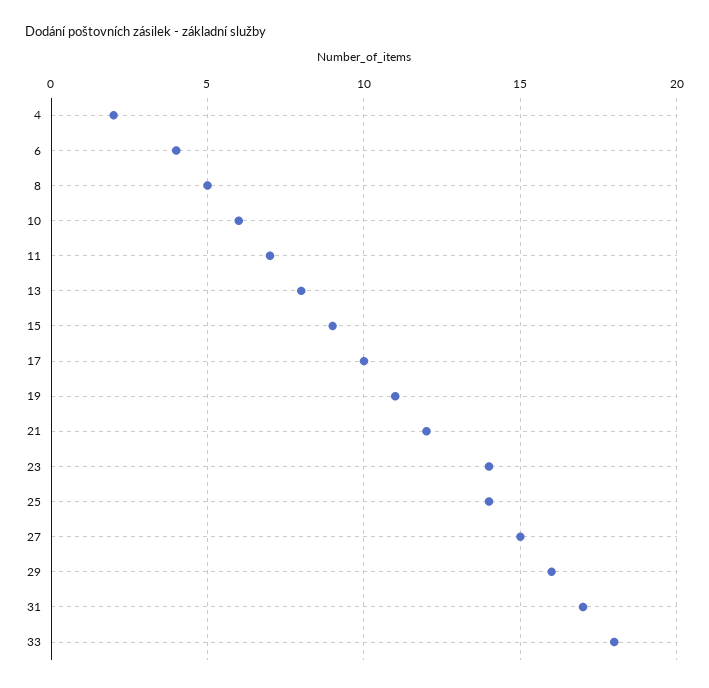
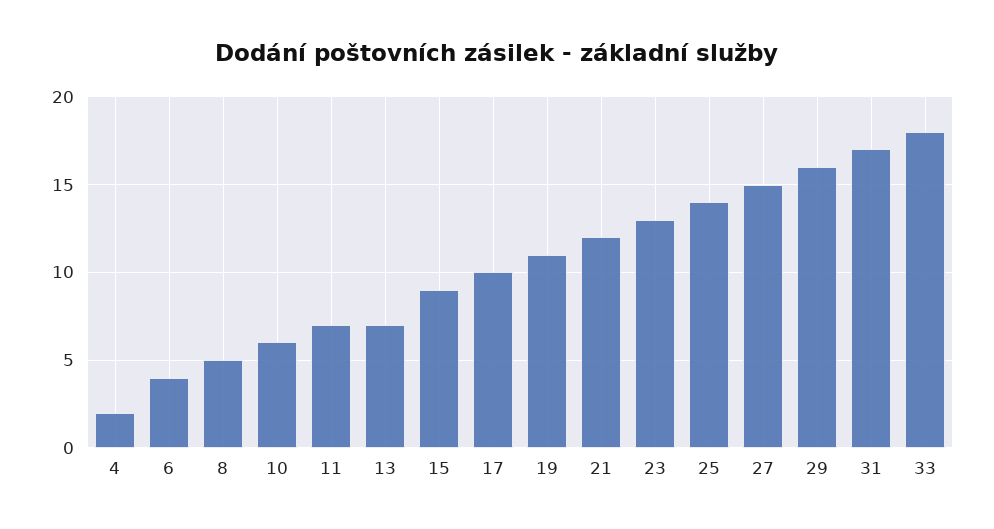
13: 8 -> 7
23: 14 -> 13

